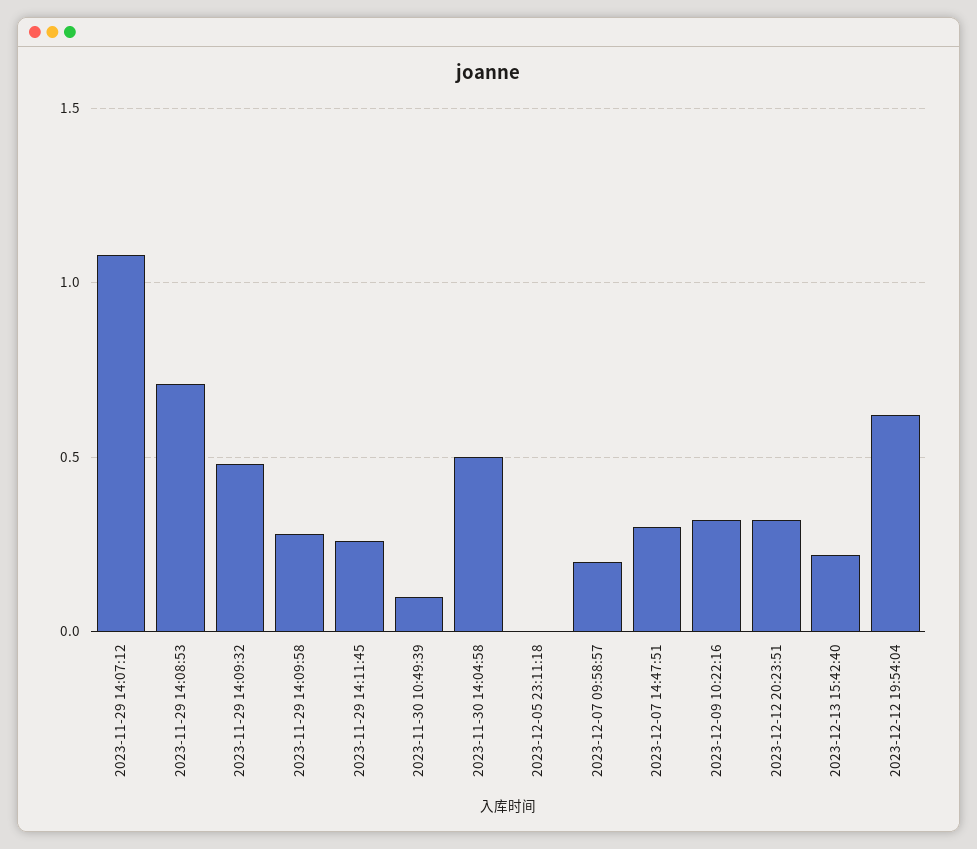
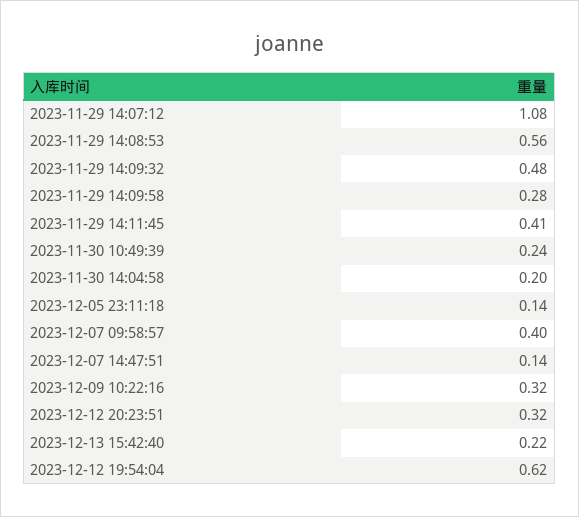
2023-11-29 14:08:53: 0.7 -> 0.56
2023-11-29 14:11:45: 0.25 -> 0.41
2023-11-30 10:49:39: 0.1 -> 0.24
2023-11-30 14:04:58: 0.5 -> 0.2
2023-12-05 23:11:18: 0 -> 0.14
2023-12-07 09:58:57: 0.2 -> 0.4
2023-12-07 14:47:51: 0.3 -> 0.14

